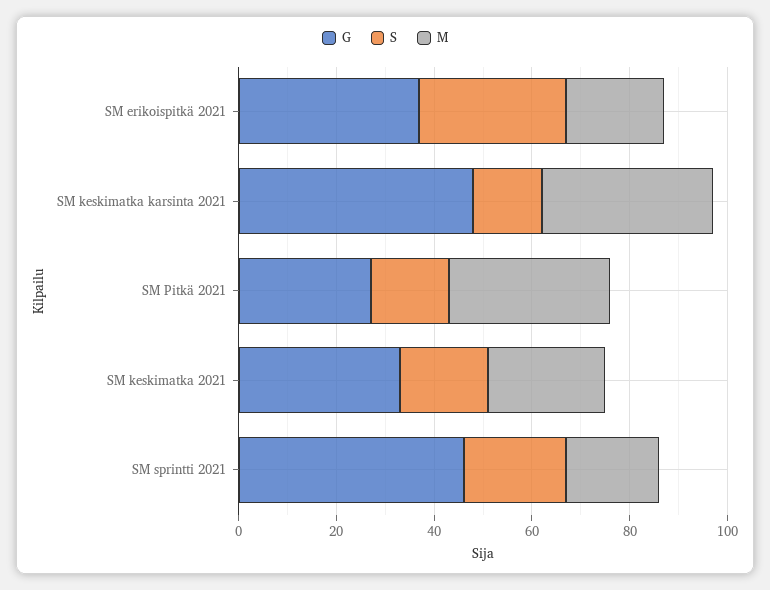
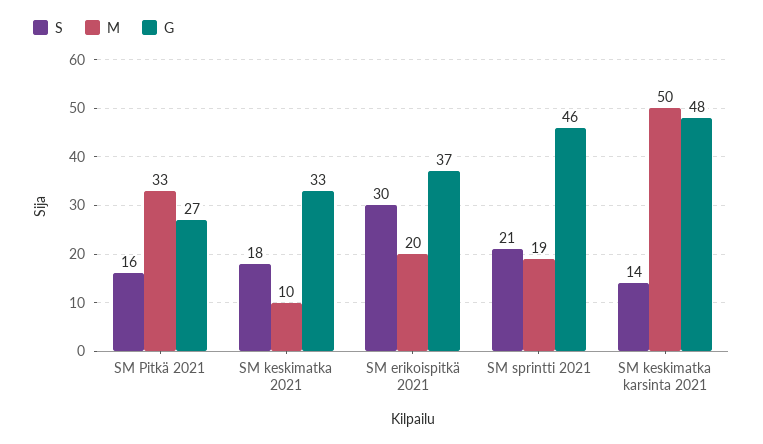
M, SM keskimatka karsinta 2021: 35 -> 50
M, SM keskimatka 2021: 25 -> 10

